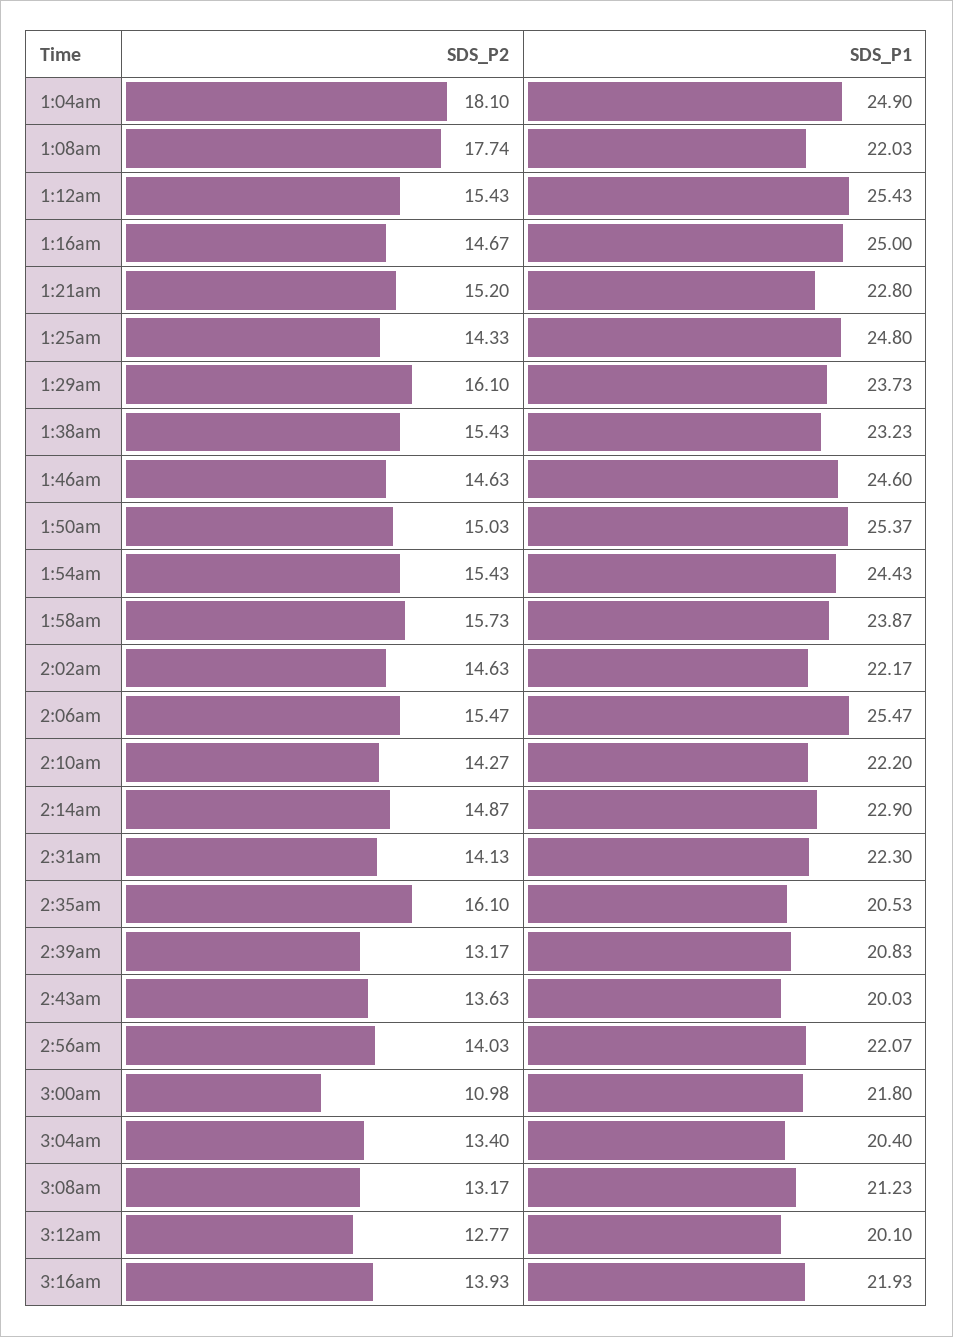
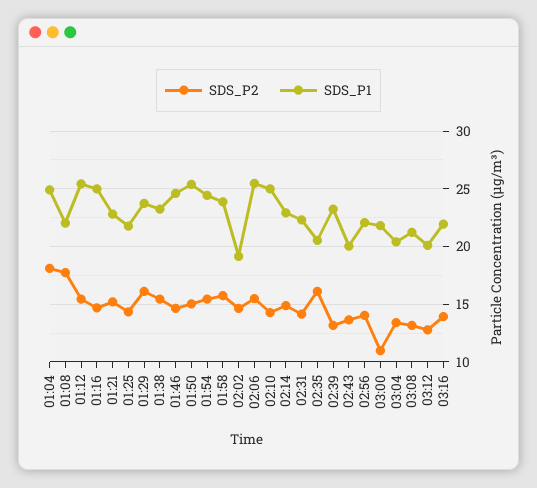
SDS_P1, 1:25am: 24.8 -> 22
SDS_P1, 2:02am: 22.17 -> 19
SDS_P1, 2:10am: 22.2 -> 25
SDS_P1, 2:39am: 20.83 -> 23

